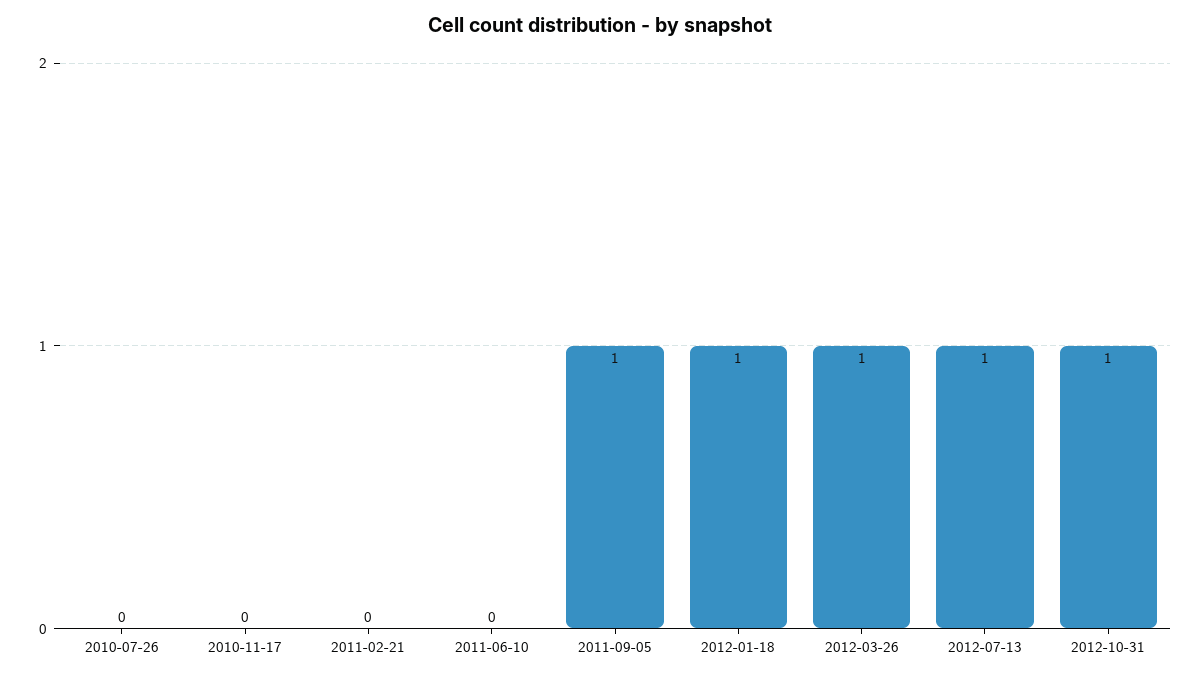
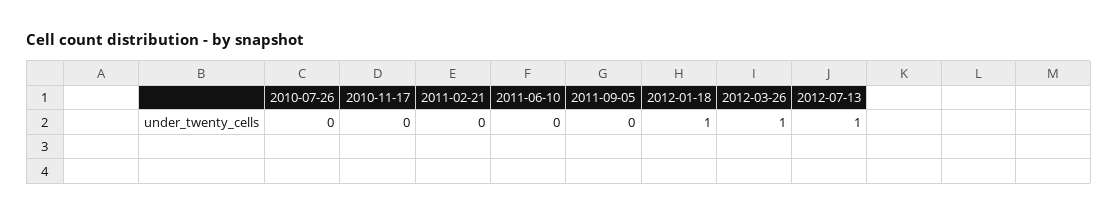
2011-09-05: 1 -> 0
2012-10-31: 1 -> none

